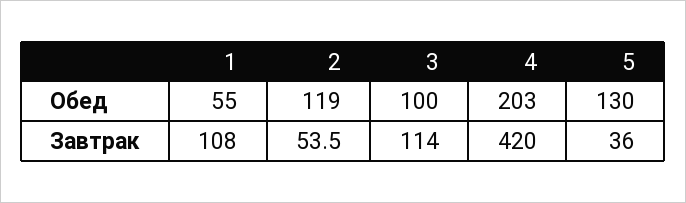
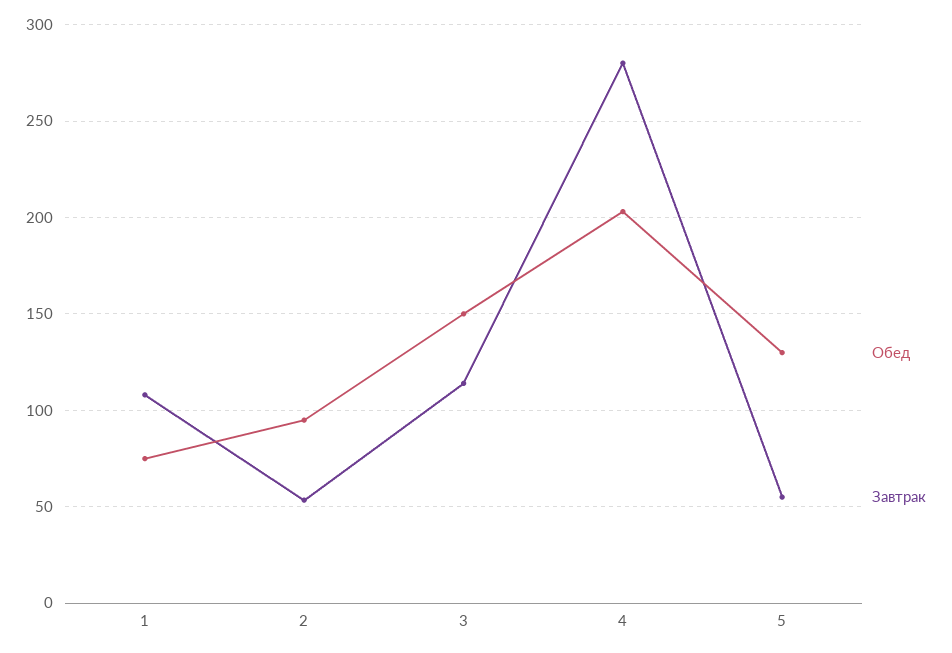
Обед, 1: 55 -> 75
Обед, 2: 119 -> 95
Обед, 3: 100 -> 150
Завтрак, 4: 420 -> 280
Завтрак, 5: 36 -> 55

